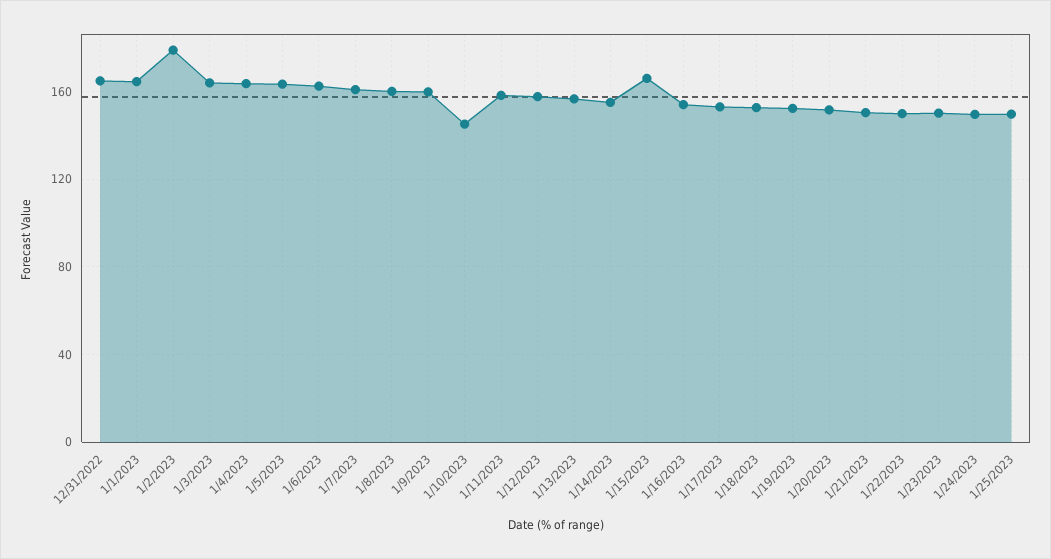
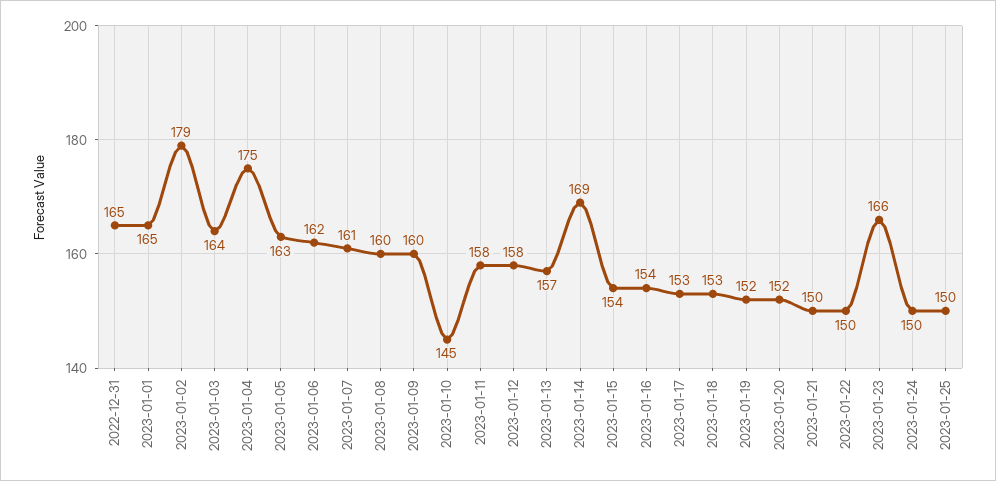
1/4/2023: 165 -> 175
1/14/2023: 155 -> 169
1/15/2023: 165 -> 154
1/23/2023: 150 -> 166

